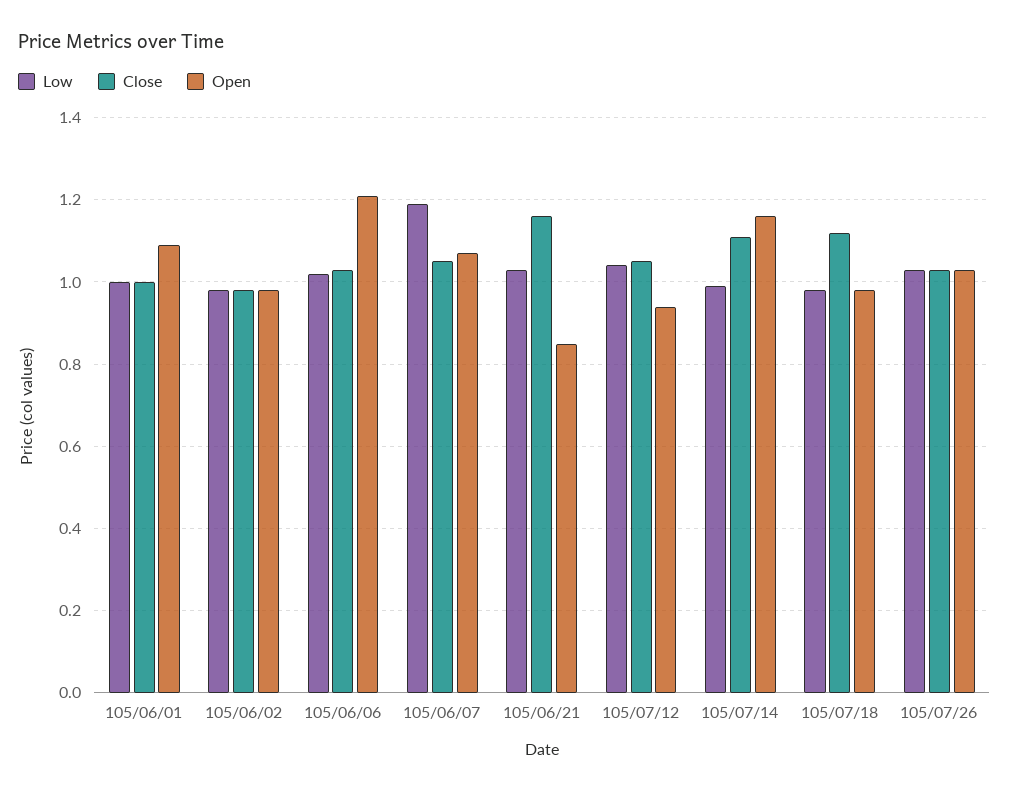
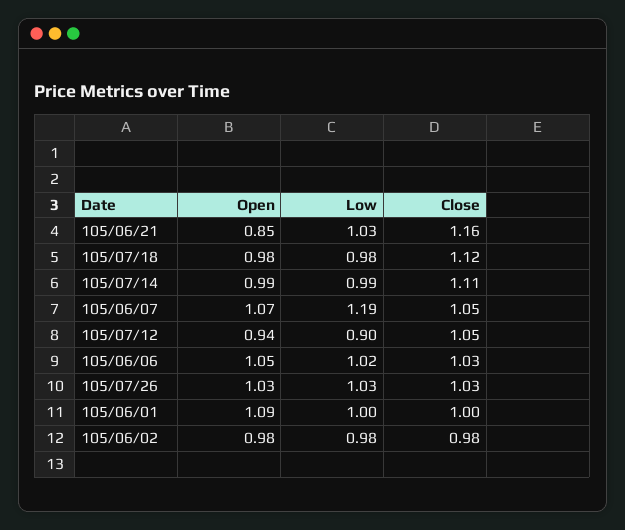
Open, 105/06/06: 1.2 -> 1.05
Low, 105/07/12: 1.05 -> 0.9
Open, 105/07/14: 1.15 -> 0.99

